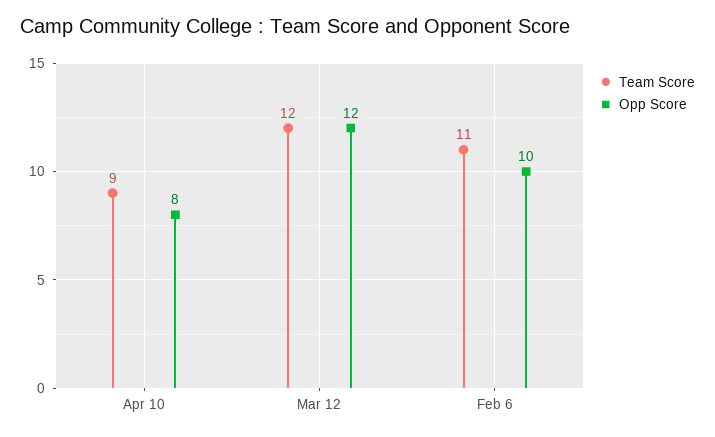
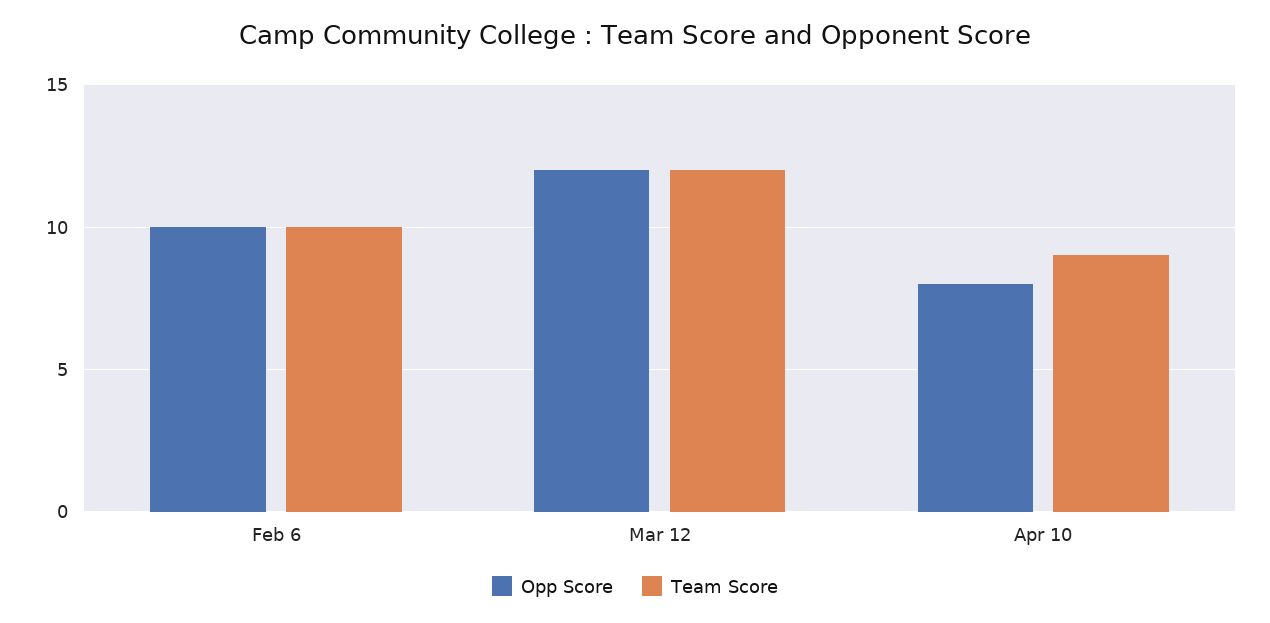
Team Score, Feb 6: 11 -> 10

